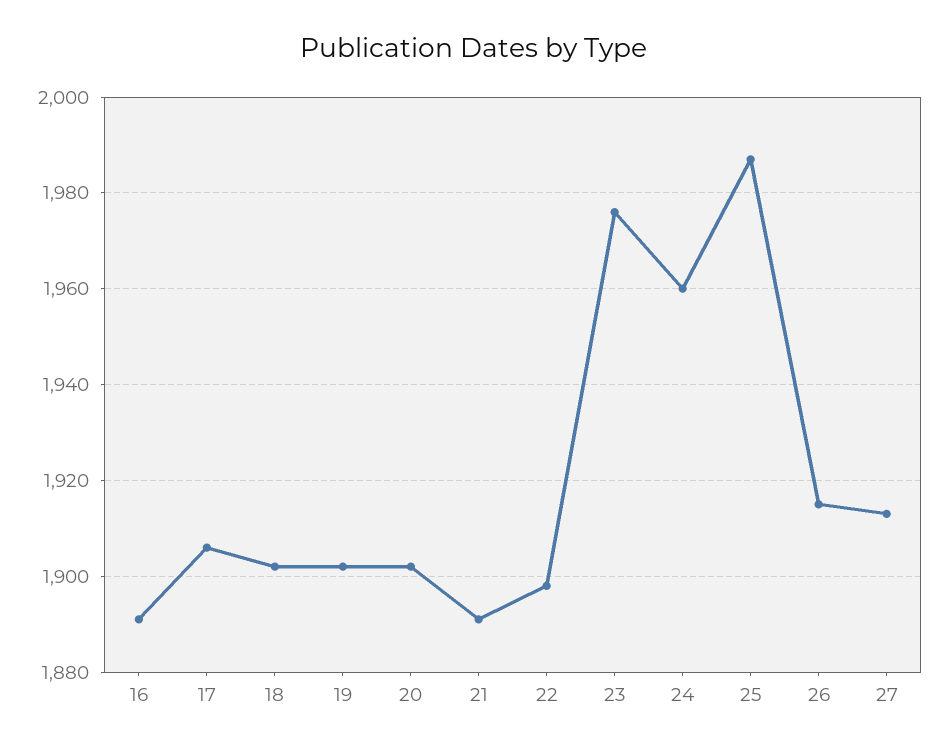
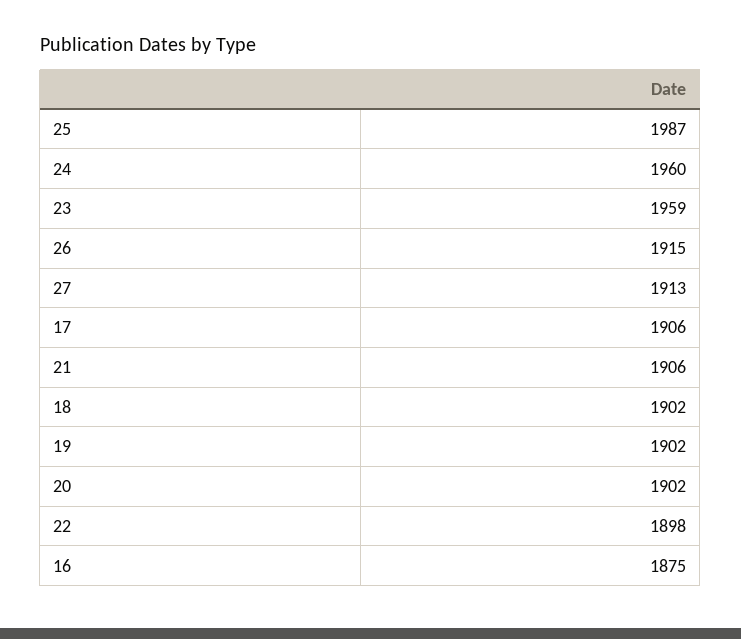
16: 1890 -> 1875
21: 1890 -> 1906
23: 1975 -> 1959

